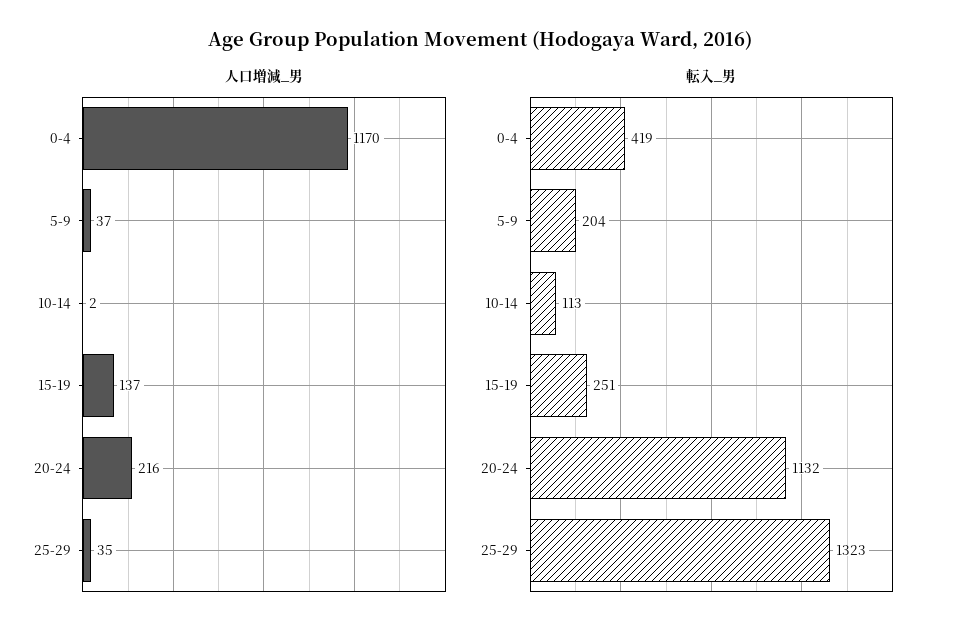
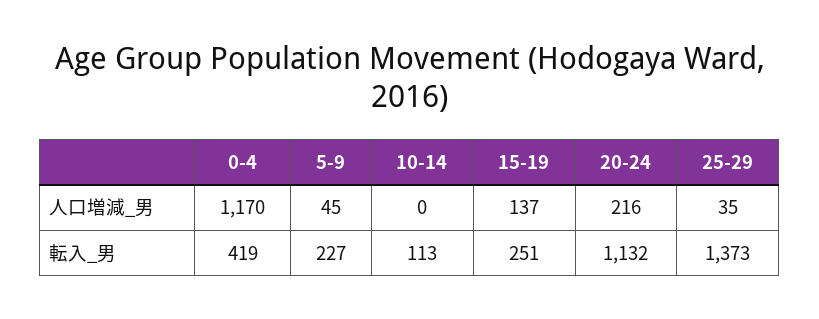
人口増減_男, 5-9: 37 -> 45
人口増減_男, 10-14: 2 -> 0
転入_男, 5-9: 204 -> 227
転入_男, 25-29: 1323 -> 1373

